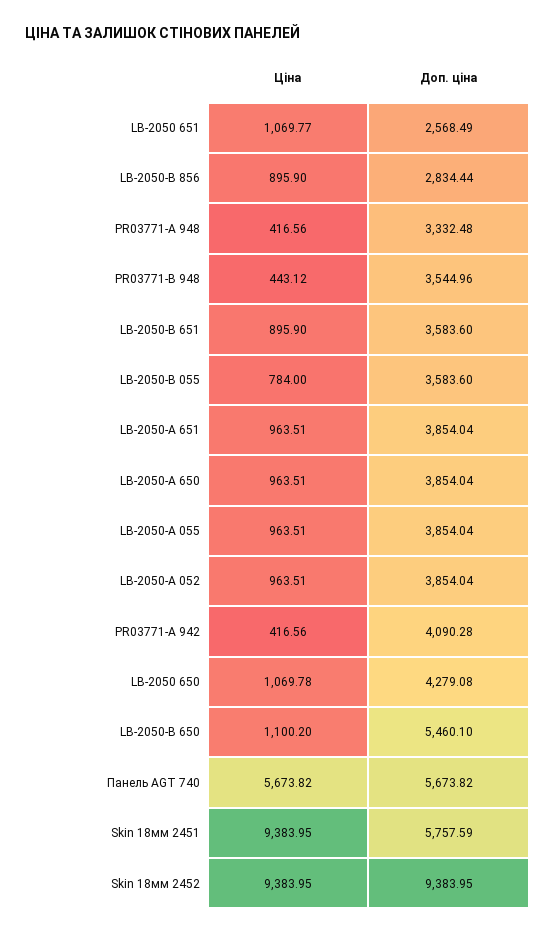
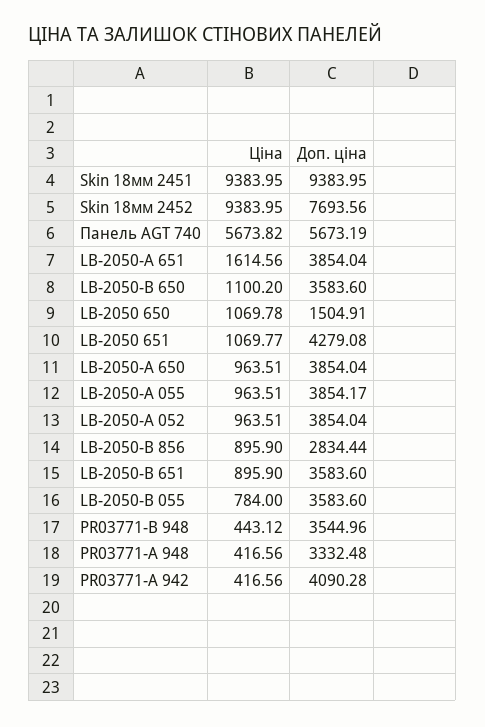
Доп. ціна, LB-2050 651: 2568.49 -> 4279.08
Ціна, LB-2050-A 651: 963.51 -> 1614.56
Доп. ціна, LB-2050-A 055: 3854.04 -> 3854.17
Доп. ціна, LB-2050 650: 4279.08 -> 1504.91
Доп. ціна, LB-2050-B 650: 5460.1 -> 3583.6
Доп. ціна, Панель AGT 740: 5673.82 -> 5673.19
Доп. ціна, Skin 18мм 2451: 5757.59 -> 9383.95
Доп. ціна, Skin 18мм 2452: 9383.95 -> 7693.56

